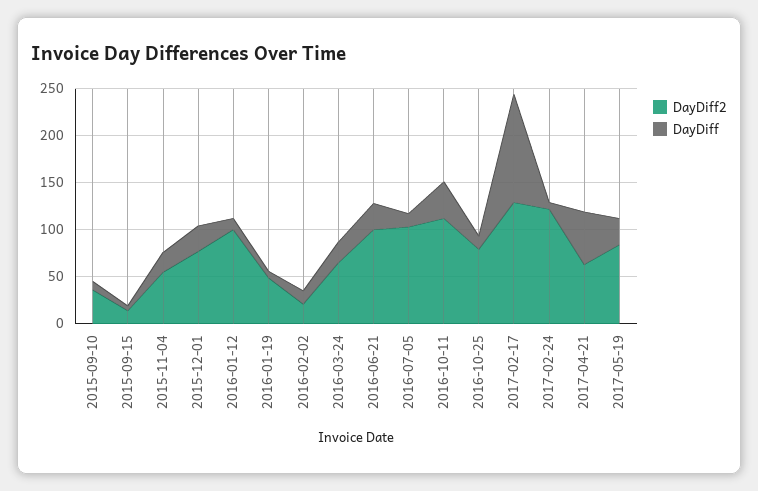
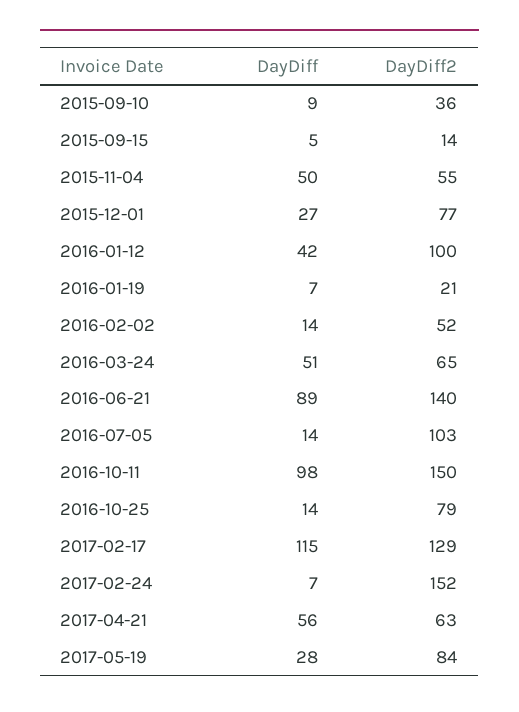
DayDiff, 2015-11-04: 20 -> 50
DayDiff, 2016-01-12: 10 -> 42
DayDiff2, 2016-01-19: 50 -> 21
DayDiff2, 2016-02-02: 20 -> 52
DayDiff, 2016-03-24: 20 -> 51
DayDiff2, 2016-06-21: 100 -> 140
DayDiff, 2016-06-21: 30 -> 89
DayDiff2, 2016-10-11: 110 -> 150
DayDiff, 2016-10-11: 40 -> 98
DayDiff2, 2017-02-24: 120 -> 152

